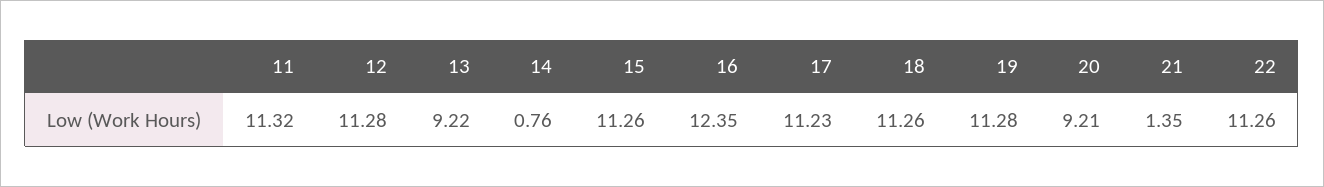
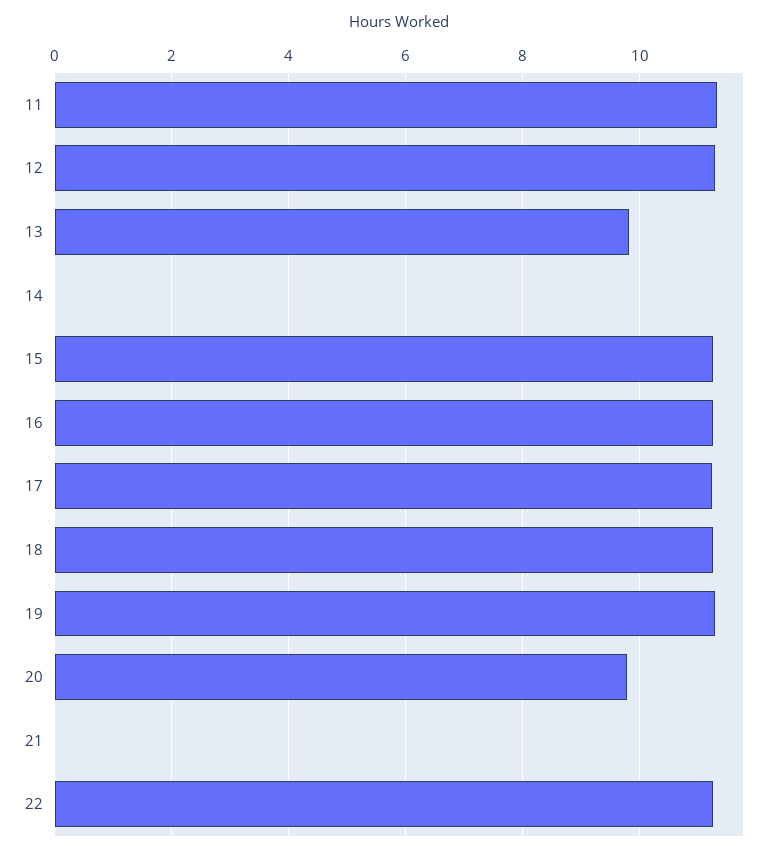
13: 9.22 -> 9.8
14: 0.76 -> 0
16: 12.35 -> 11.2
20: 9.21 -> 9.8
21: 1.35 -> 0

